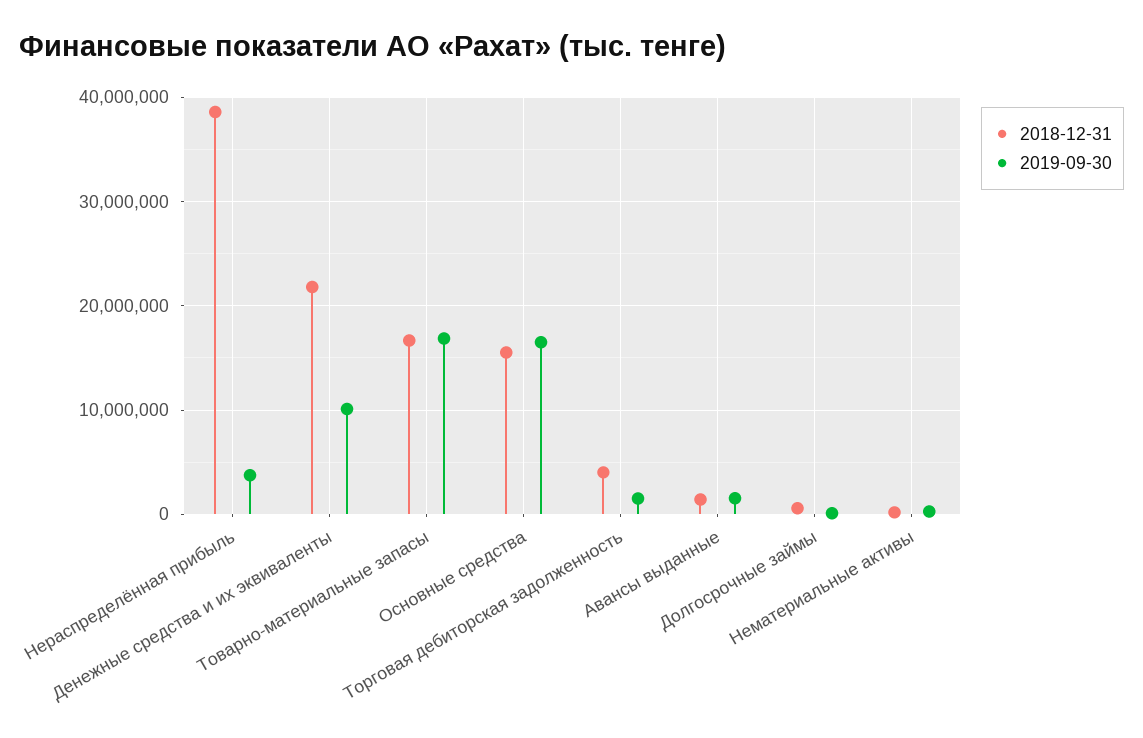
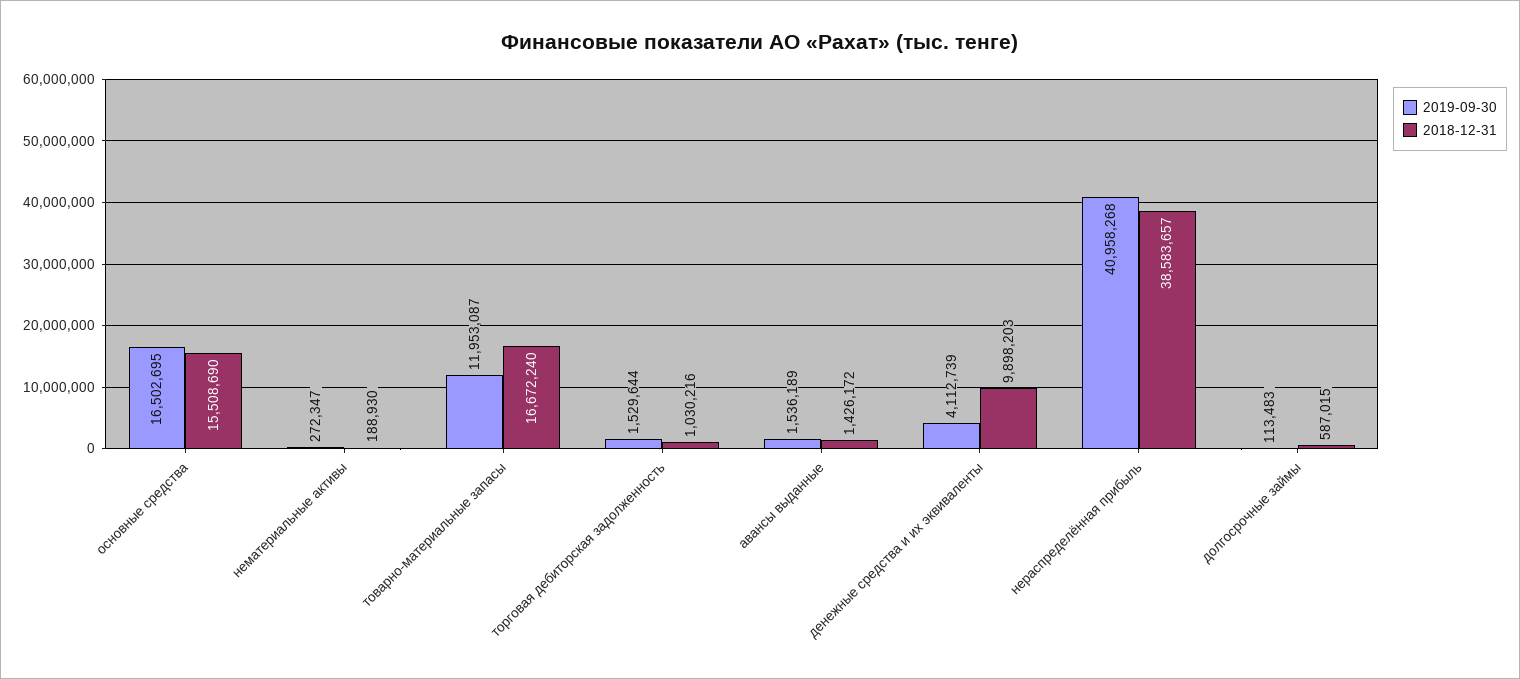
2019-09-30, Нераспределённая прибыль: 4000000 -> 40958268
2018-12-31, Денежные средства и их эквиваленты: 22000000 -> 9898203
2019-09-30, Денежные средства и их эквиваленты: 10000000 -> 4112739
2019-09-30, Товарно-материальные запасы: 17000000 -> 11953087
2018-12-31, Торговая дебиторская задолженность: 4000000 -> 1030216

